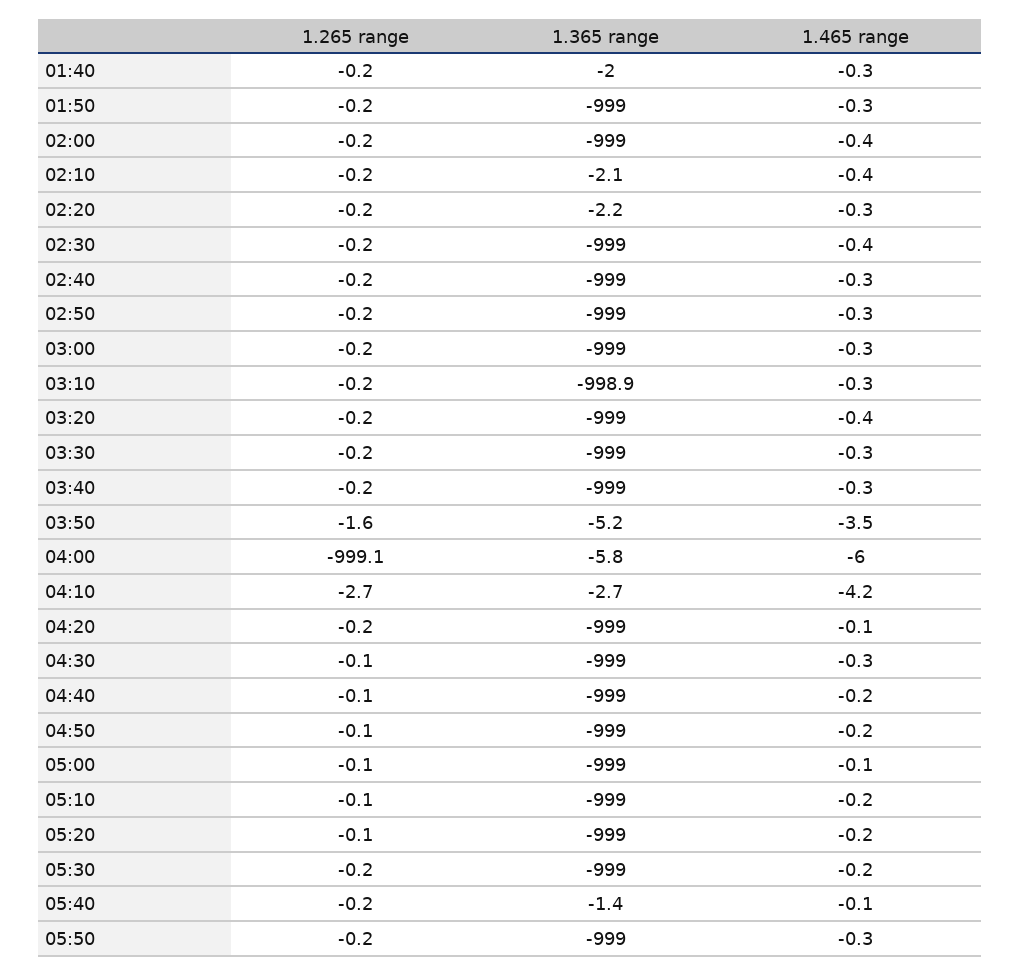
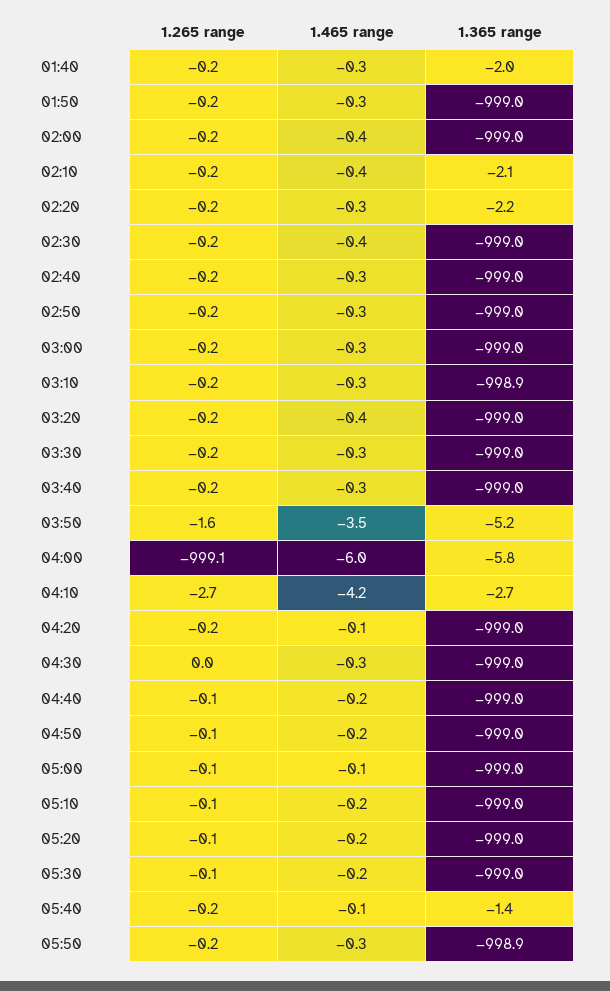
1.265 range, 04:30: -0.1 -> 0
1.265 range, 05:30: -0.2 -> -0.1
1.365 range, 05:50: -999 -> -998.9

